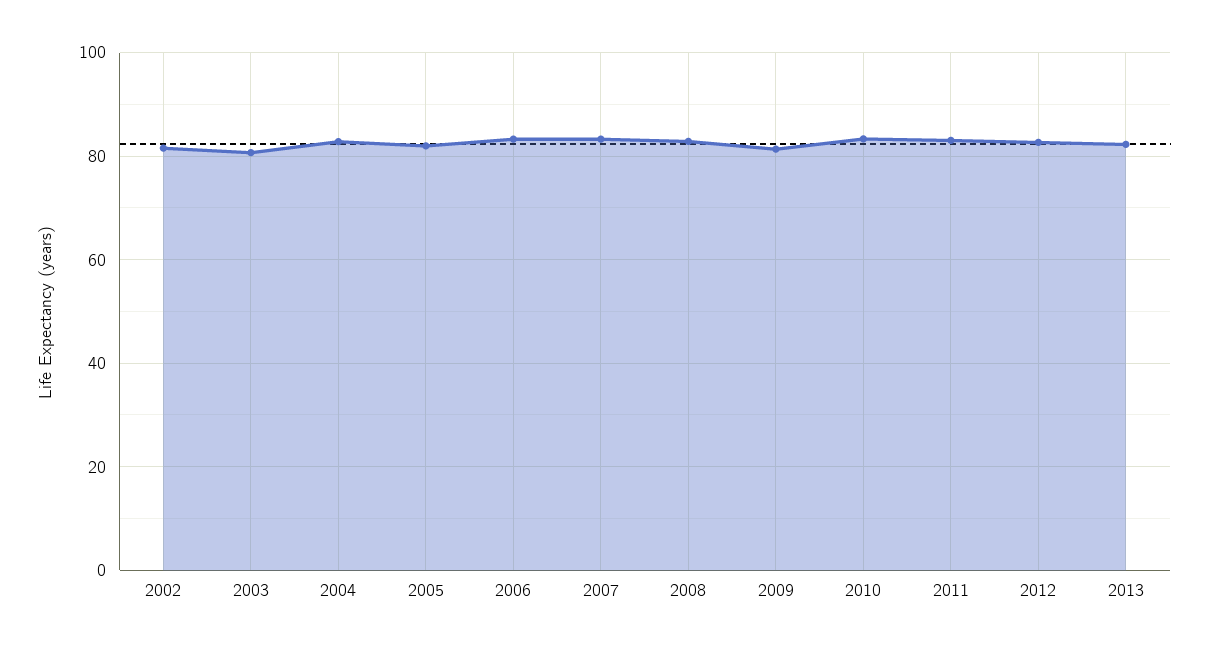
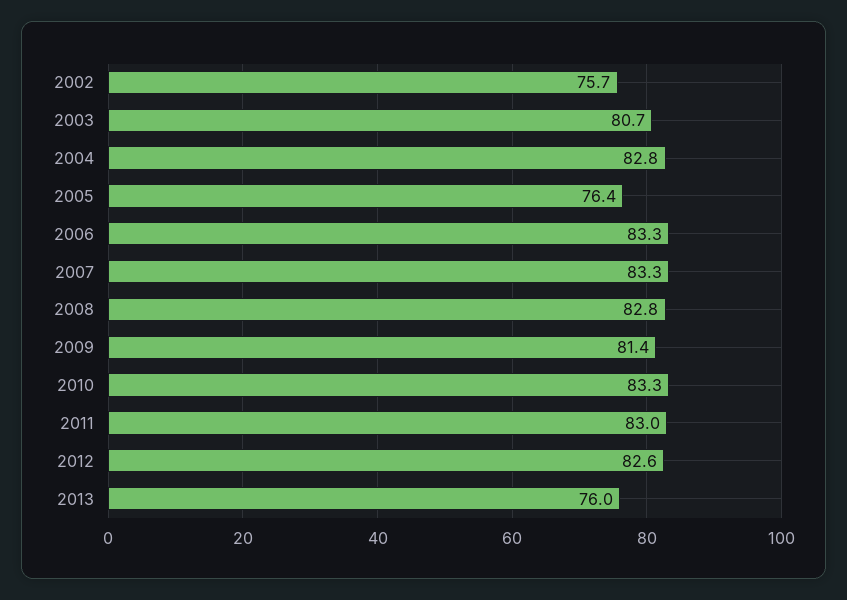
2002: 82 -> 75.7
2005: 82 -> 76.4
2013: 82 -> 76

